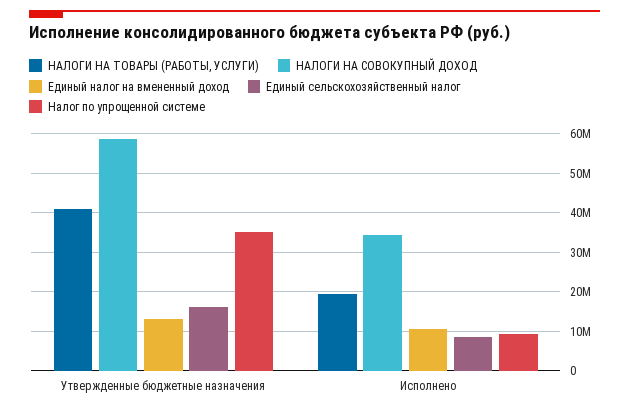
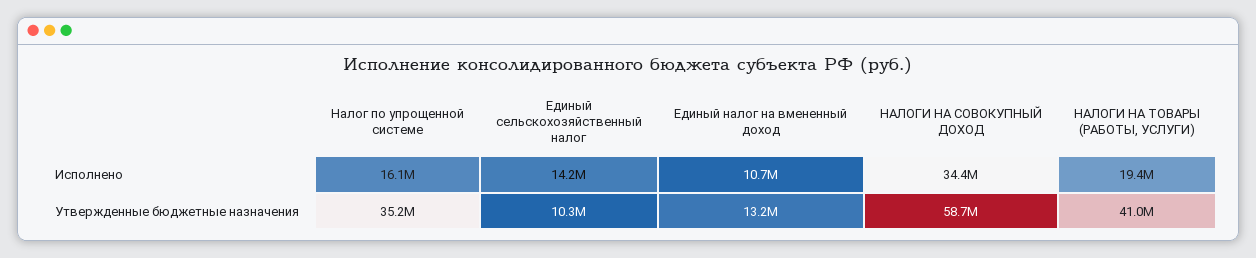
Единый сельскохозяйственный налог, Утвержденные бюджетные назначения: 16000000 -> 10300000
Единый сельскохозяйственный налог, Исполнено: 8000000 -> 14200000
Налог по упрощенной системе, Исполнено: 10000000 -> 16100000

